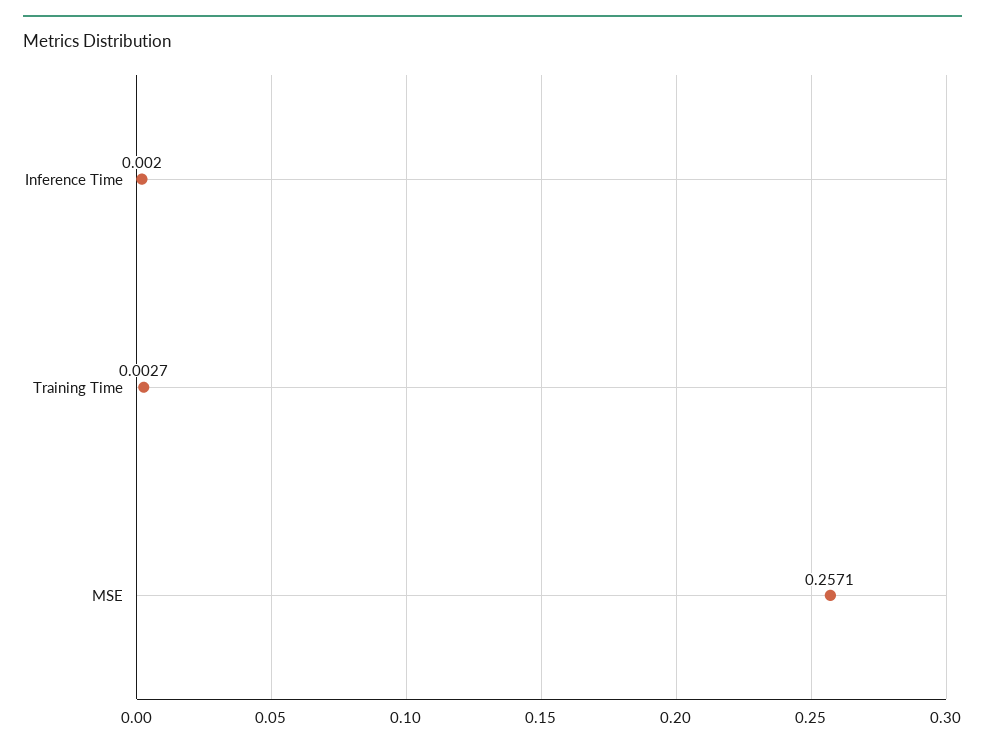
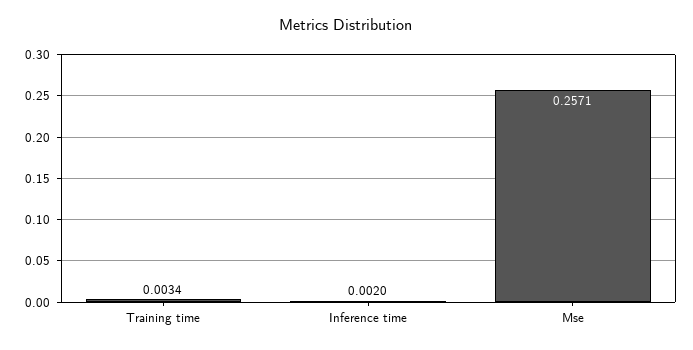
Training Time: 0.0027 -> 0.0034

